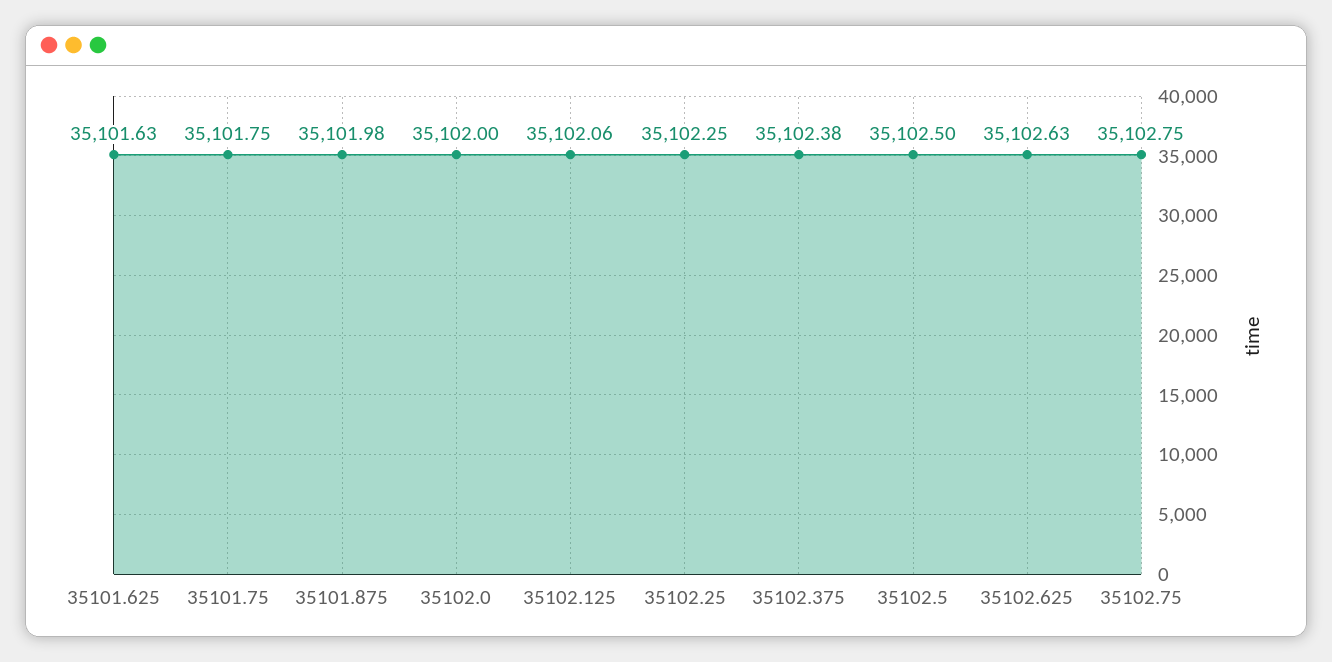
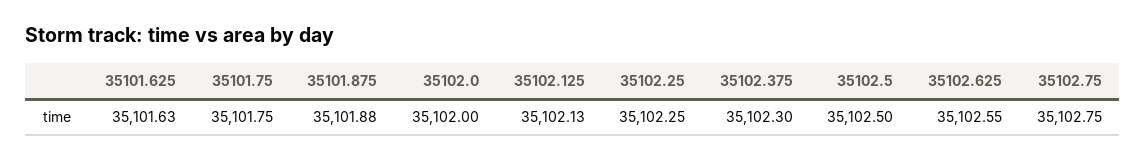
35101.875: 35101.98 -> 35101.88
35102.125: 35102.06 -> 35102.13
35102.375: 35102.38 -> 35102.3
35102.625: 35102.63 -> 35102.55

